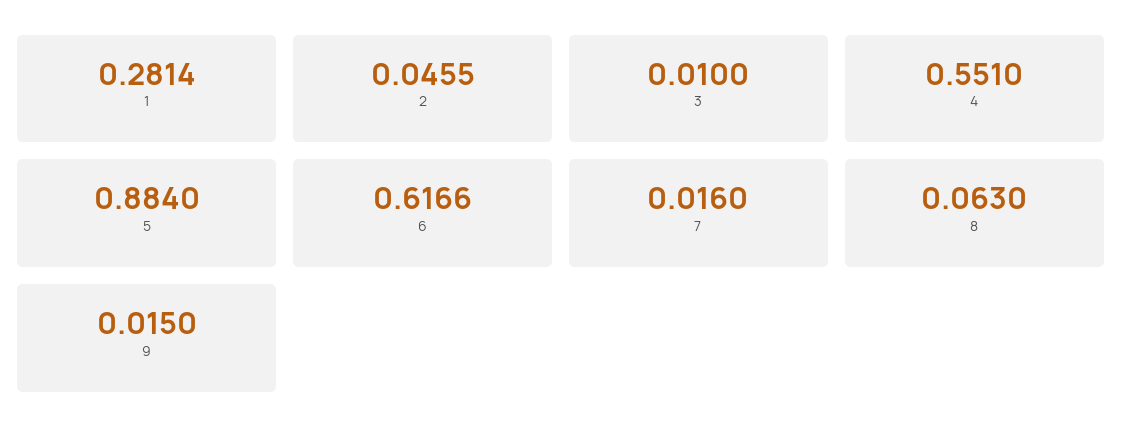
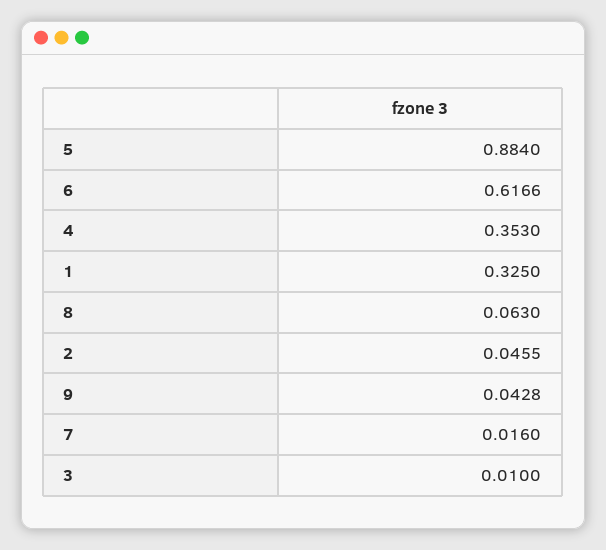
1: 0.2814 -> 0.325
4: 0.551 -> 0.353
9: 0.015 -> 0.0428

